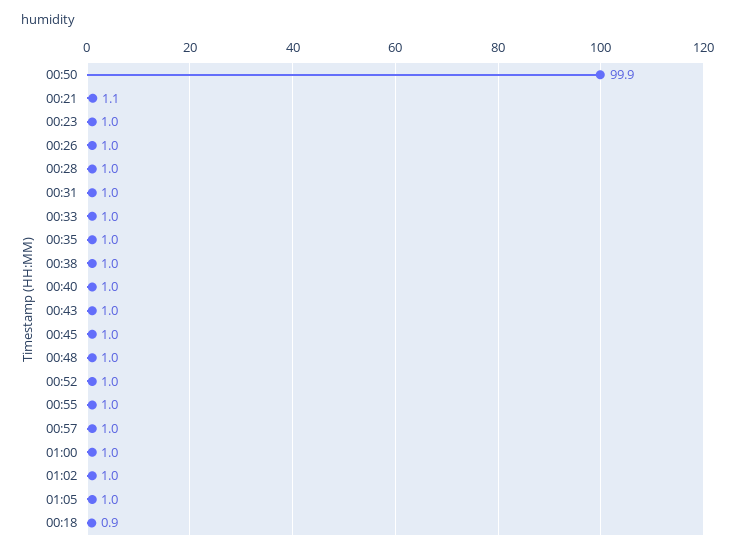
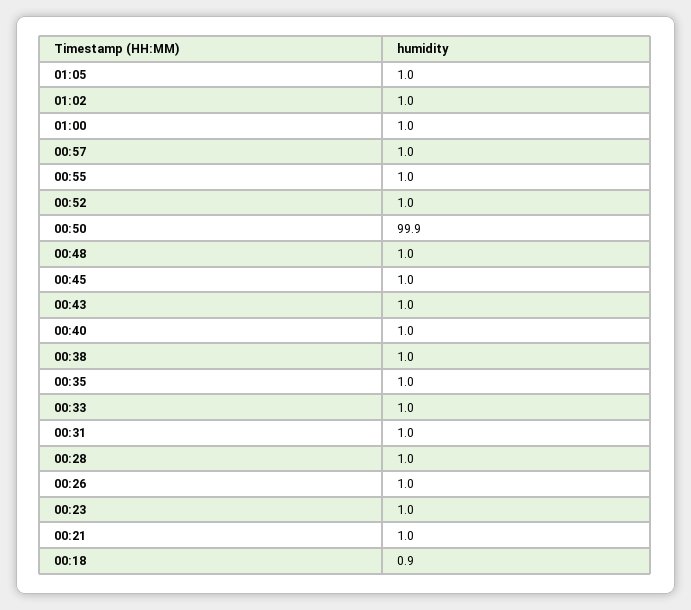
00:21: 1.1 -> 1

